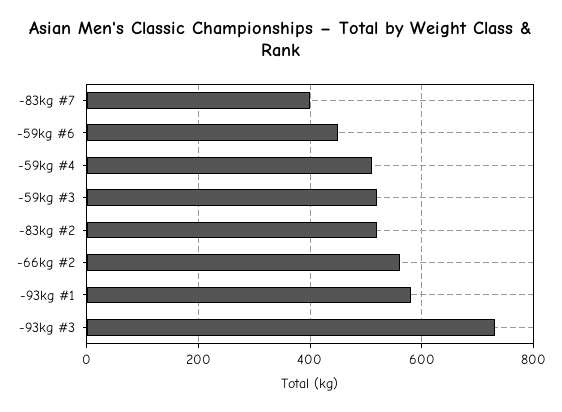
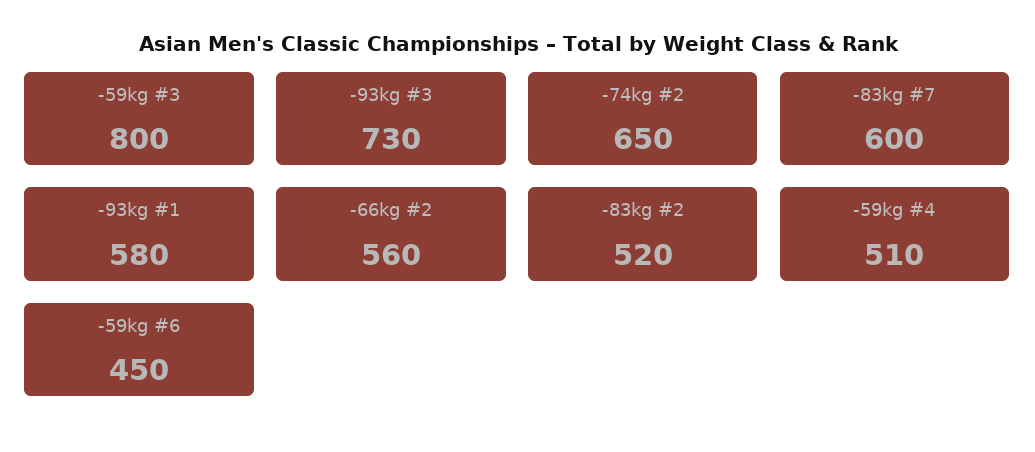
-83kg #7: 400 -> 600
-59kg #3: 520 -> 800
-74kg #2: none -> 650

